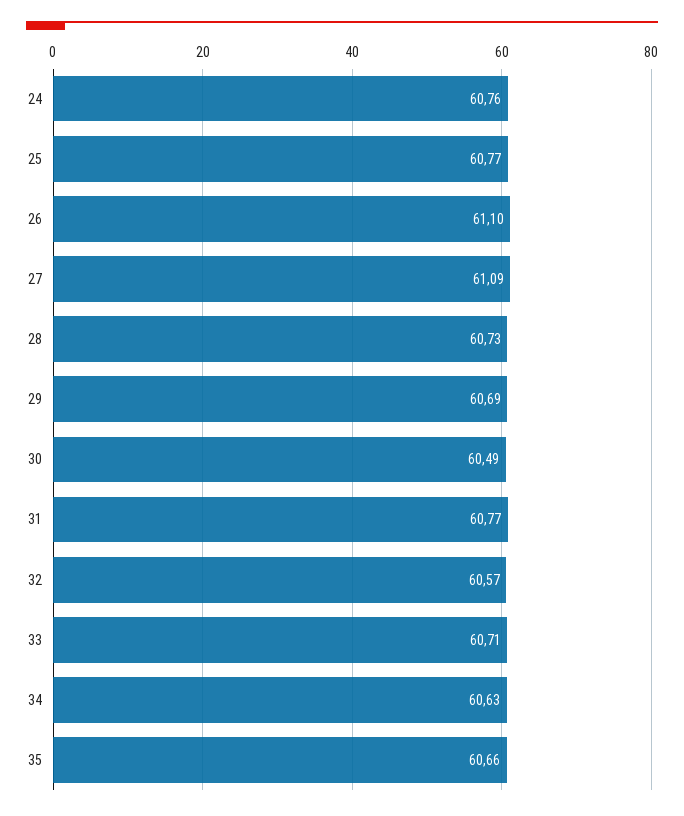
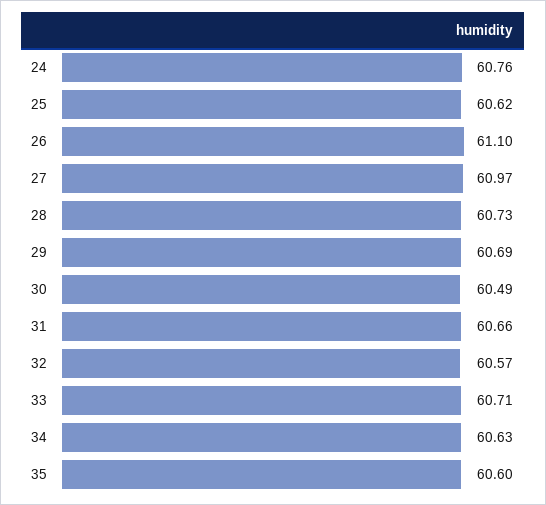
25: 60.77 -> 60.62
27: 61.09 -> 60.97
31: 60.77 -> 60.66
35: 60.66 -> 60.6

